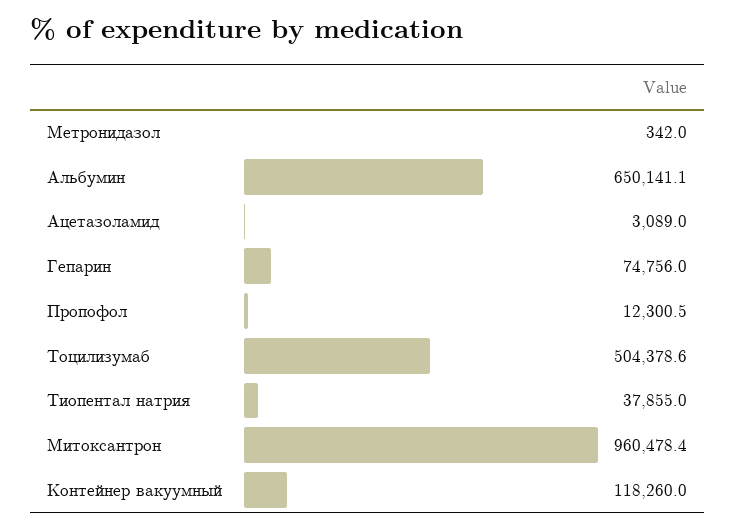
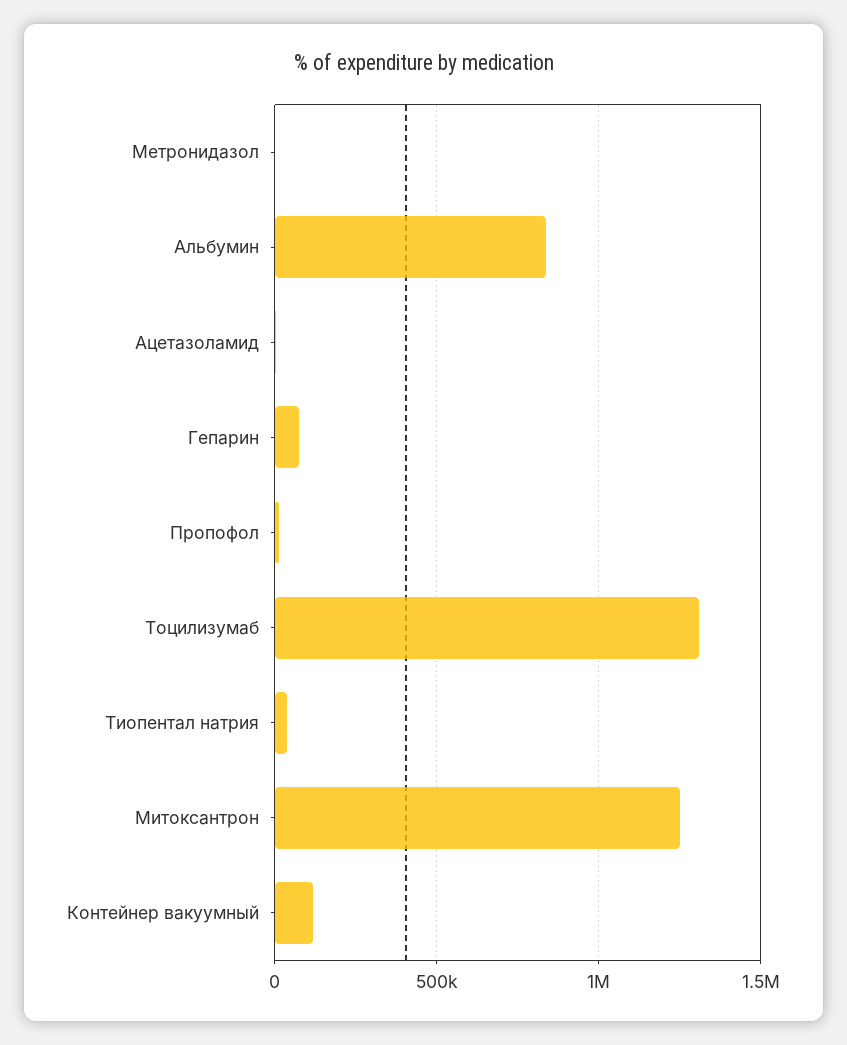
Альбумин: 650141.1 -> 850000
Тоцилизумаб: 504378.6 -> 1300000
Митоксантрон: 960478.4 -> 1250000

